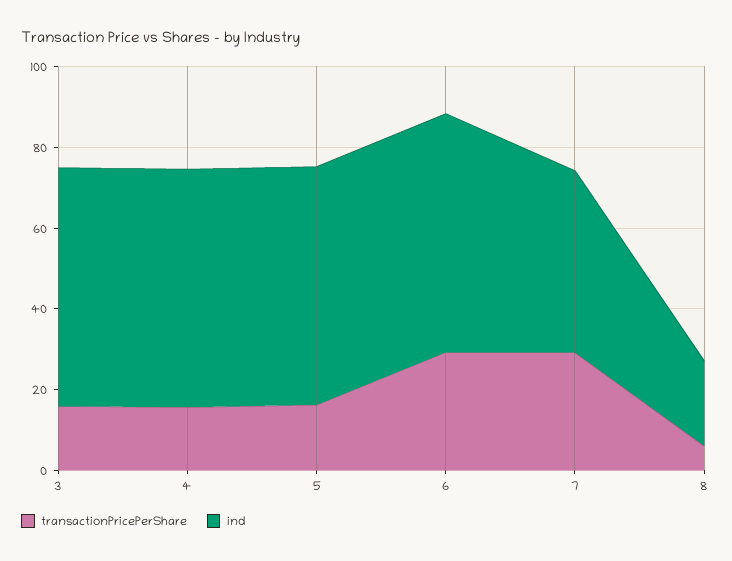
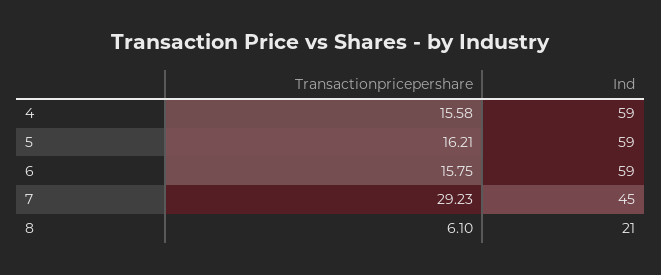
transactionPricePerShare, 3: 15 -> none
ind, 3: 60 -> none
transactionPricePerShare, 6: 30 -> 15.75

